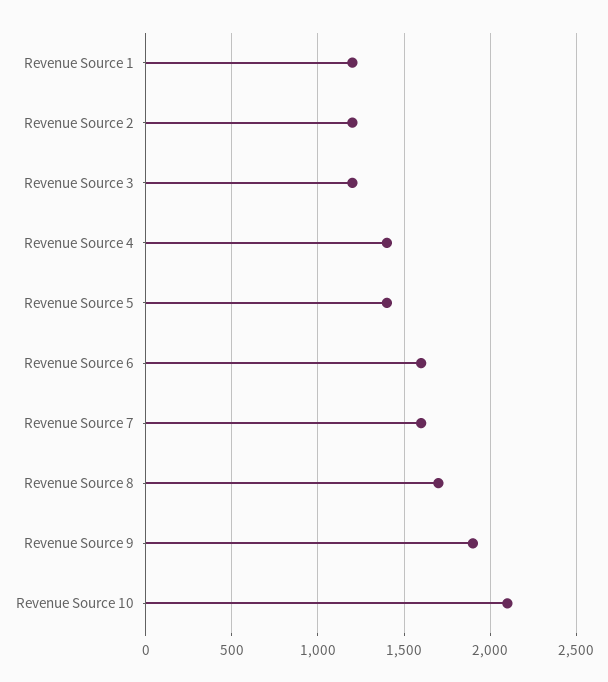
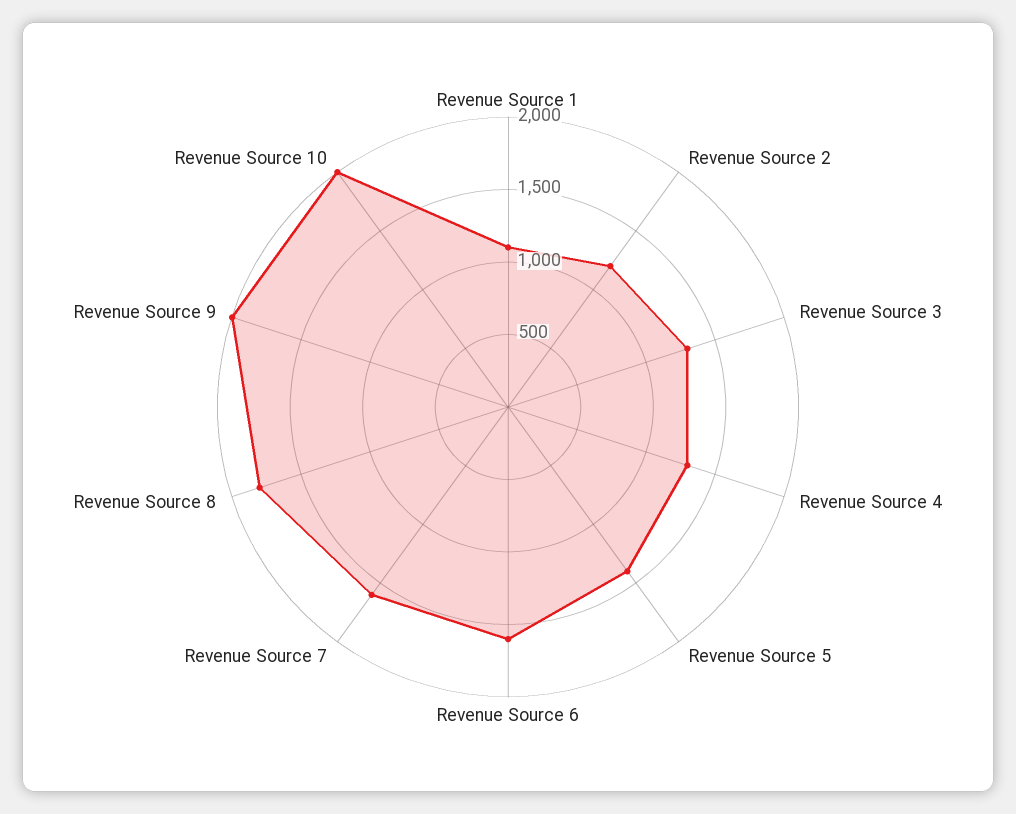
Revenue Source 1: 1200 -> 1100
Revenue Source 3: 1200 -> 1300
Revenue Source 4: 1400 -> 1300
Revenue Source 8: 1700 -> 1800
Revenue Source 9: 1900 -> 2000
Revenue Source 10: 2100 -> 2000

